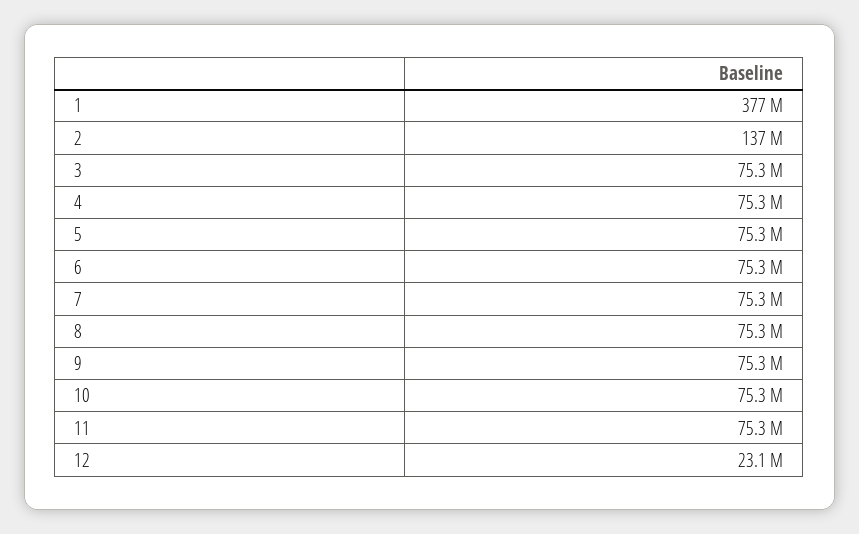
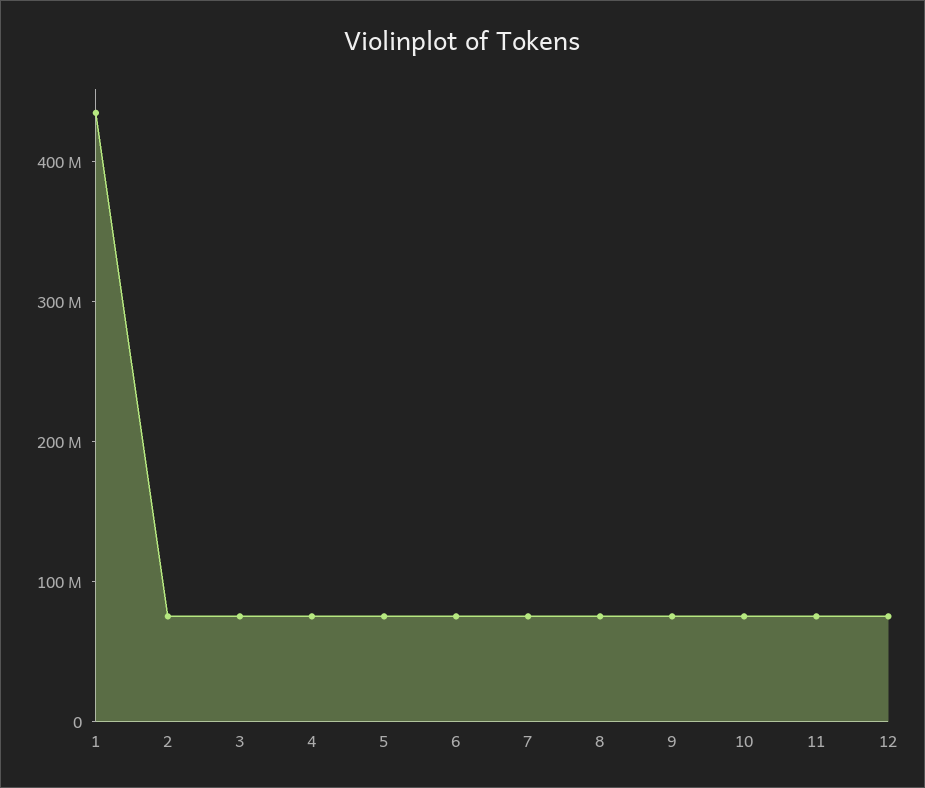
1: 377000000 -> 440000000
2: 137000000 -> 80000000
12: 23100000 -> 80000000

